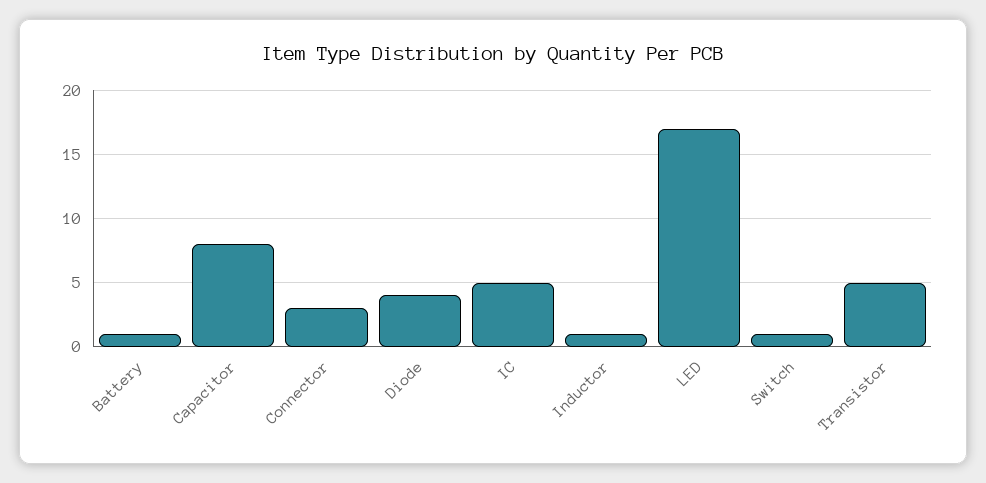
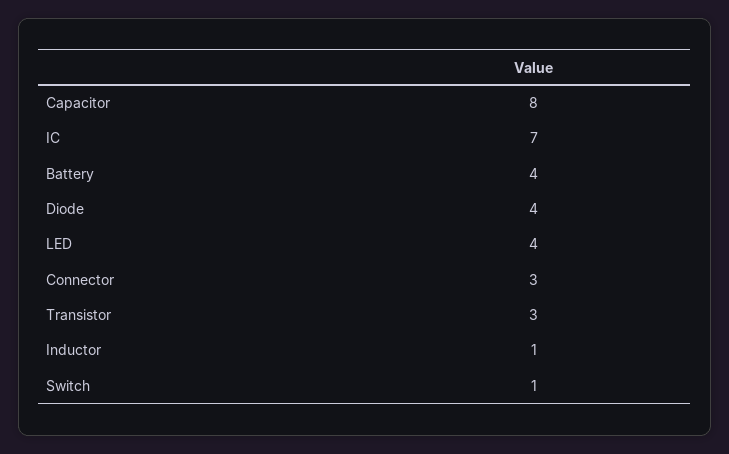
Battery: 1 -> 4
IC: 5 -> 7
LED: 17 -> 4
Transistor: 5 -> 3

